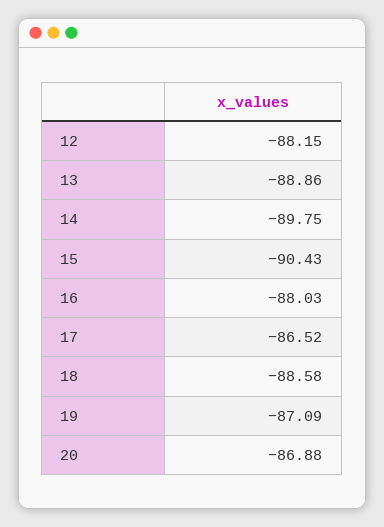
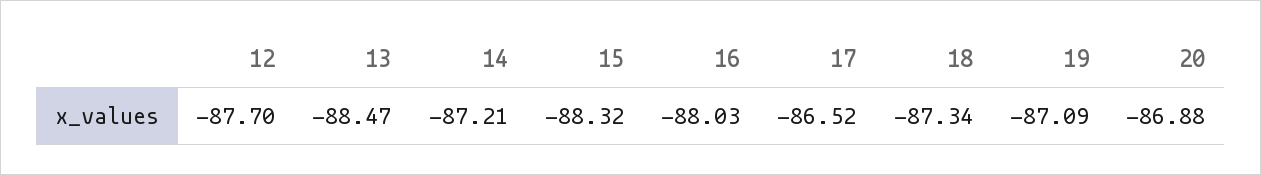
12: -88.15 -> -87.7
13: -88.86 -> -88.47
14: -89.75 -> -87.21
15: -90.43 -> -88.32
18: -88.58 -> -87.34

